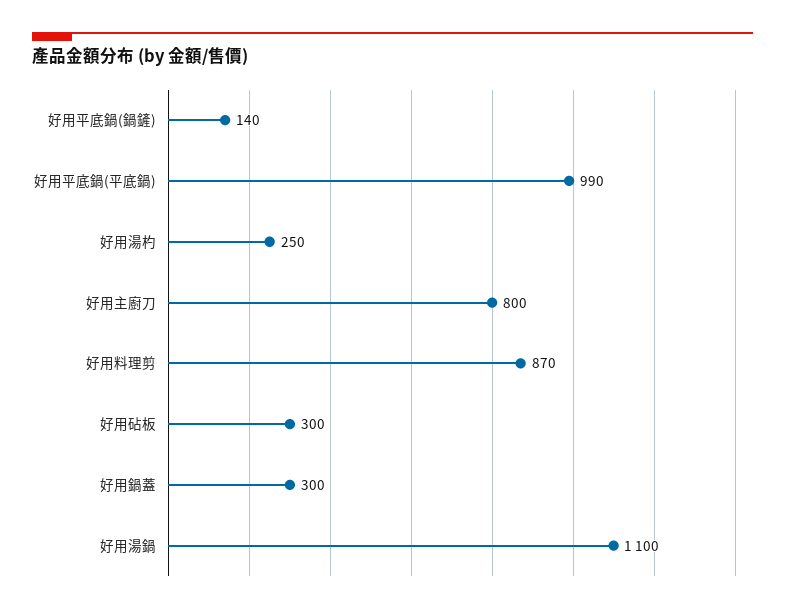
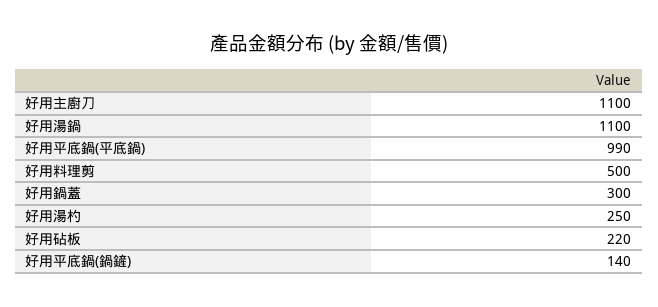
好用主廚刀: 800 -> 1100
好用料理剪: 870 -> 500
好用砧板: 300 -> 220

